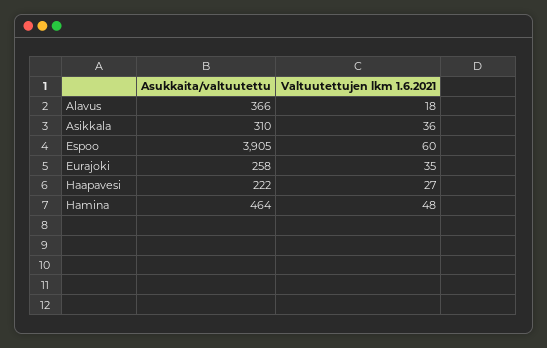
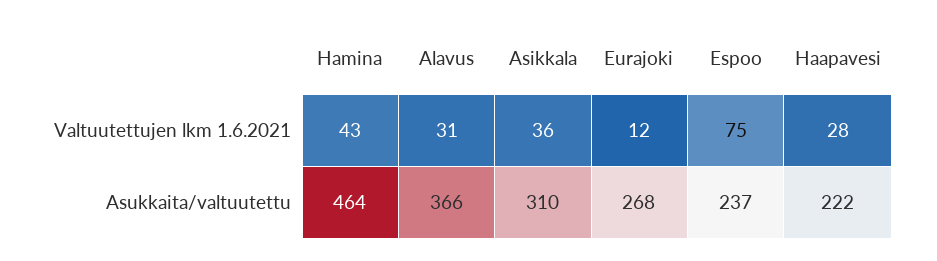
Valtuutettujen lkm 1.6.2021, Alavus: 18 -> 31
Asukkaita/valtuutettu, Espoo: 3905 -> 237
Valtuutettujen lkm 1.6.2021, Espoo: 60 -> 75
Asukkaita/valtuutettu, Eurajoki: 258 -> 268
Valtuutettujen lkm 1.6.2021, Eurajoki: 35 -> 12
Valtuutettujen lkm 1.6.2021, Haapavesi: 27 -> 28
Valtuutettujen lkm 1.6.2021, Hamina: 48 -> 43

